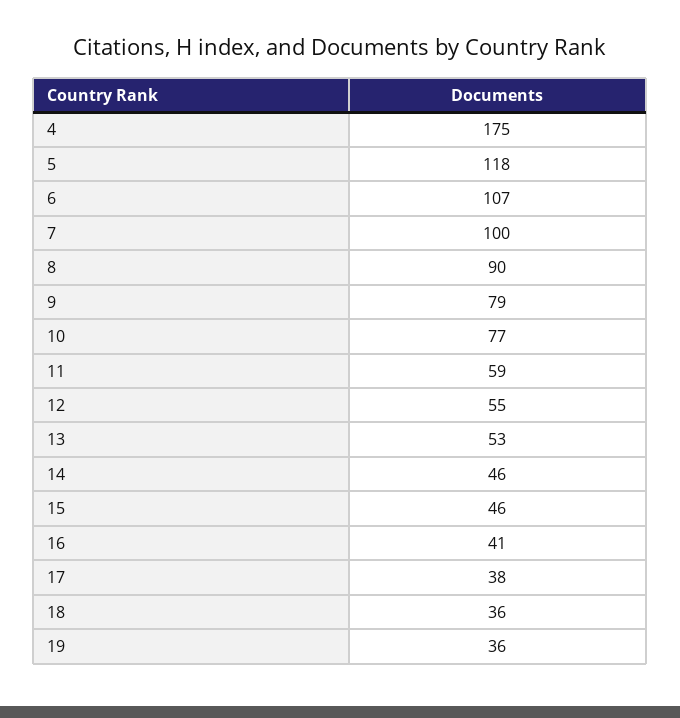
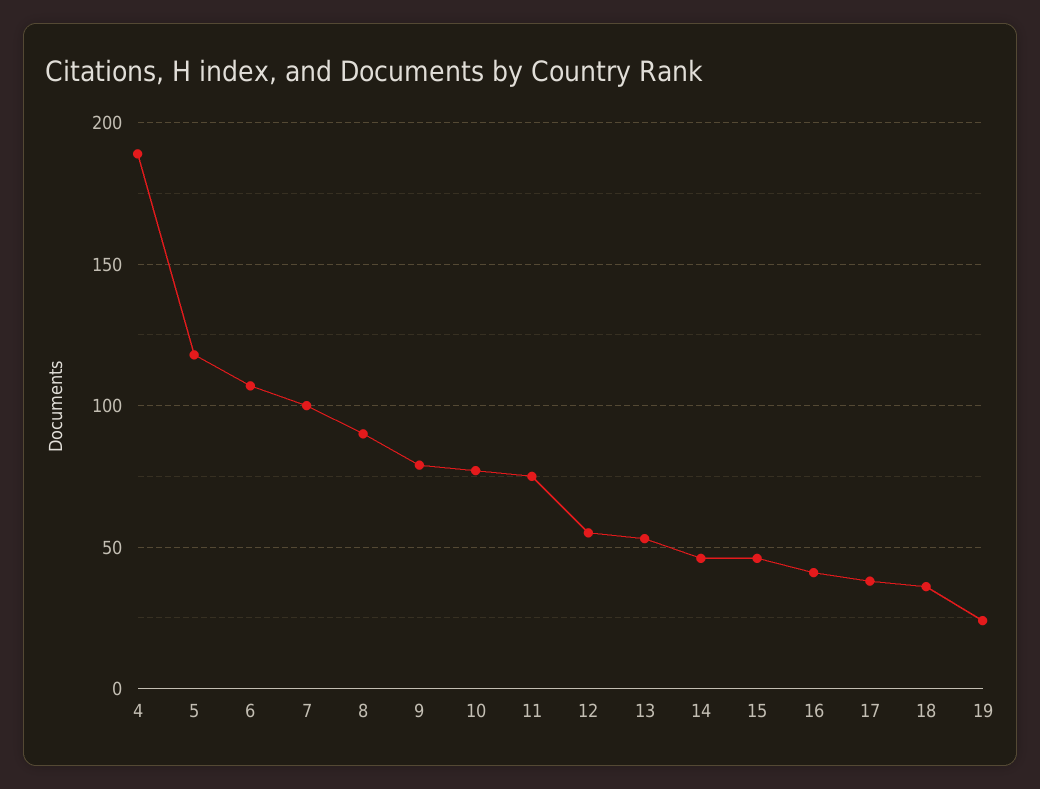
4: 175 -> 190
11: 59 -> 75
19: 36 -> 25

